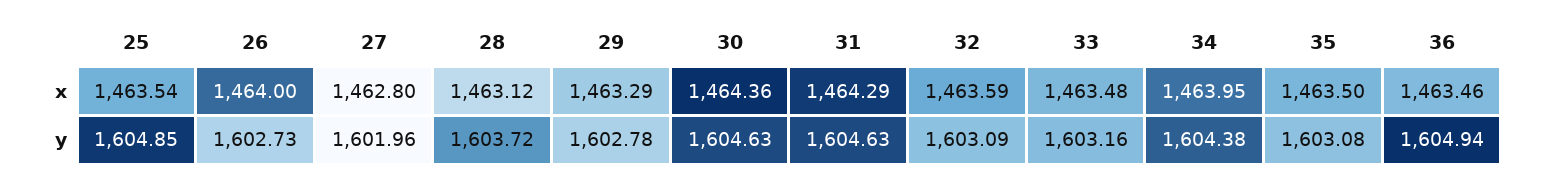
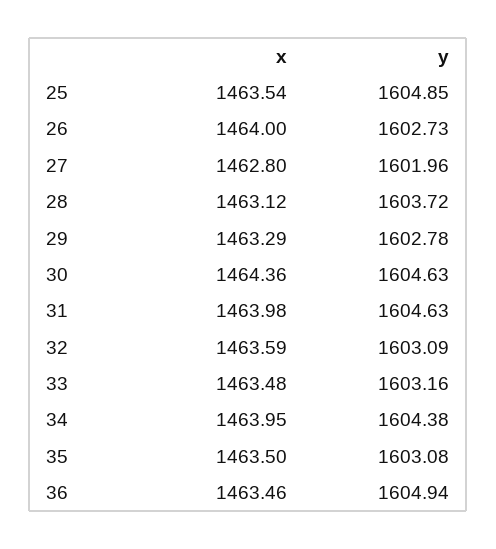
31, x: 1464.29 -> 1463.98

